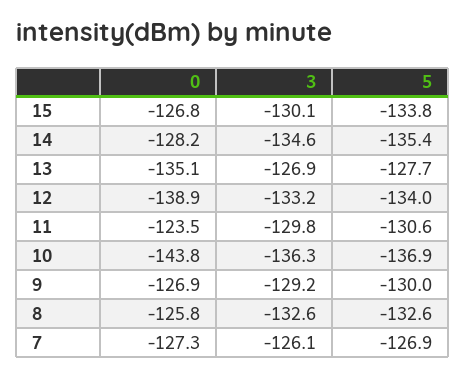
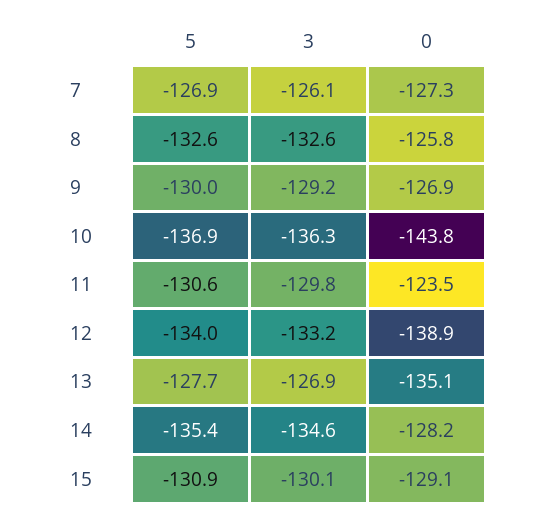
0, 15: -126.8 -> -129.1
5, 15: -133.8 -> -130.9

